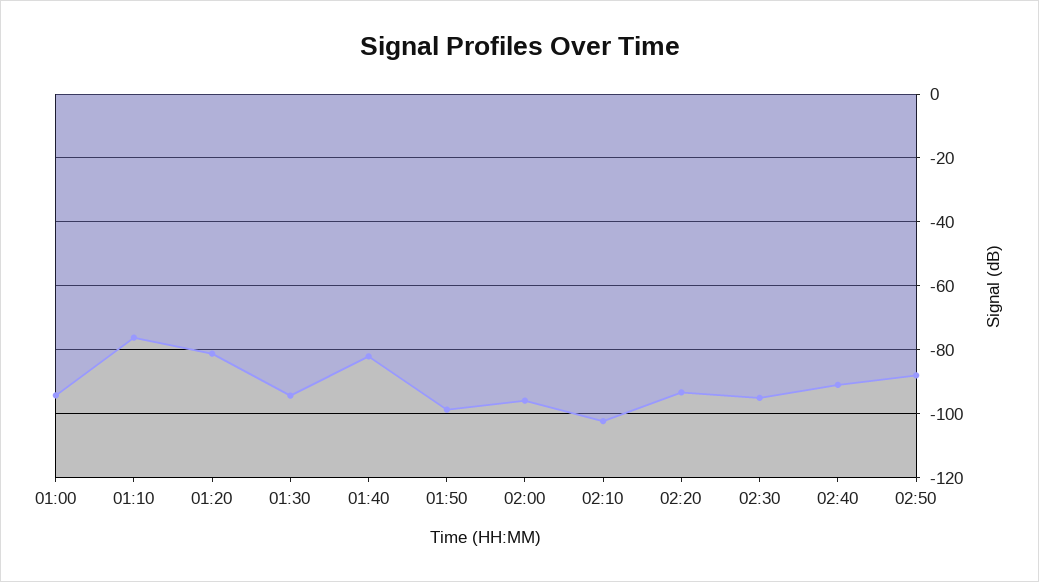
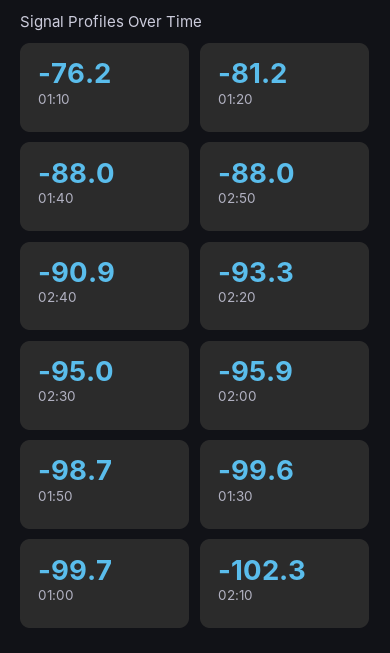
01:00: -94 -> -99.7
01:30: -94 -> -99.6
01:40: -82 -> -88

